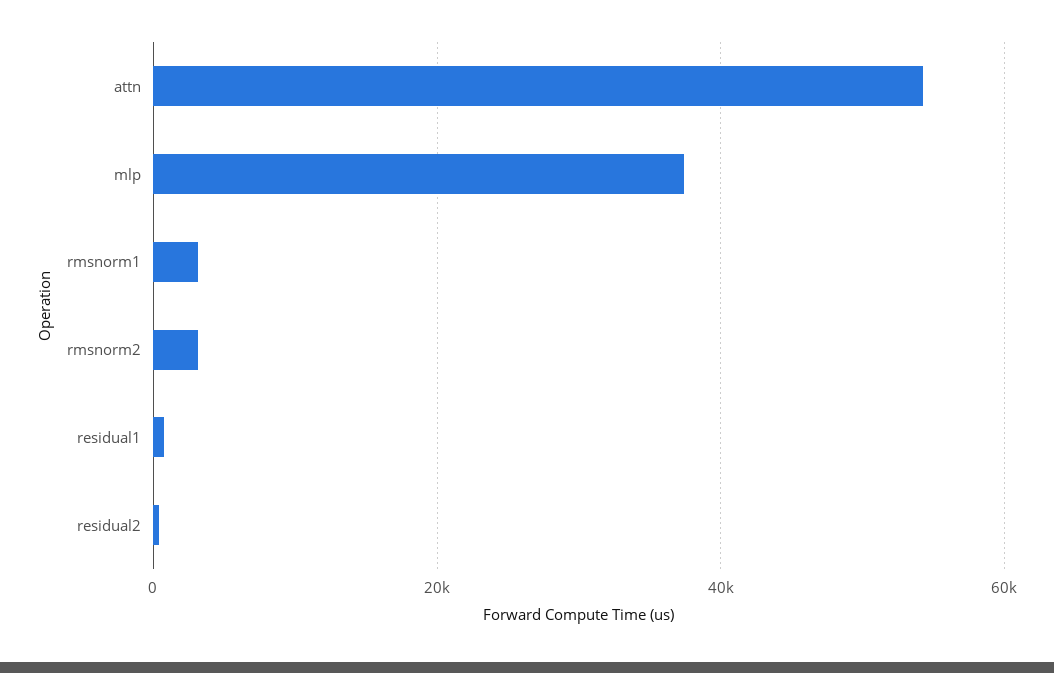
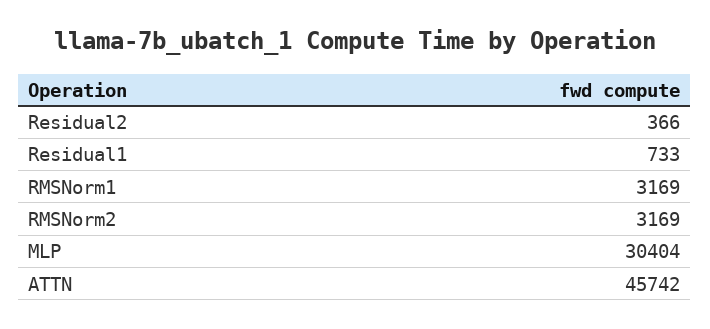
attn: 54000 -> 45742
mlp: 38000 -> 30404

